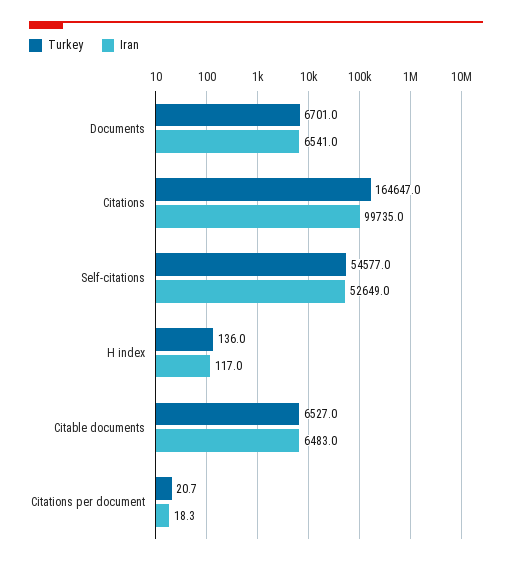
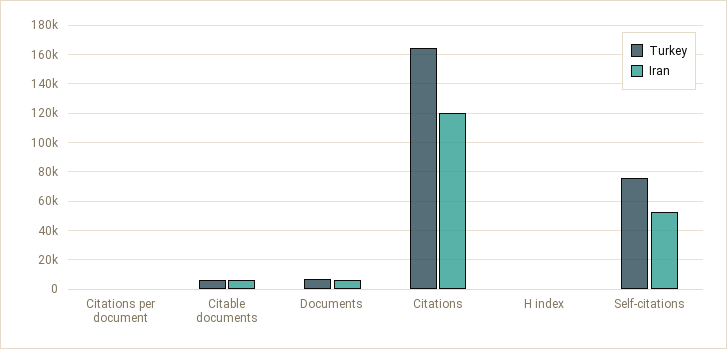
Iran, Citations: 99735 -> 120000
Turkey, Self-citations: 54577 -> 75000

